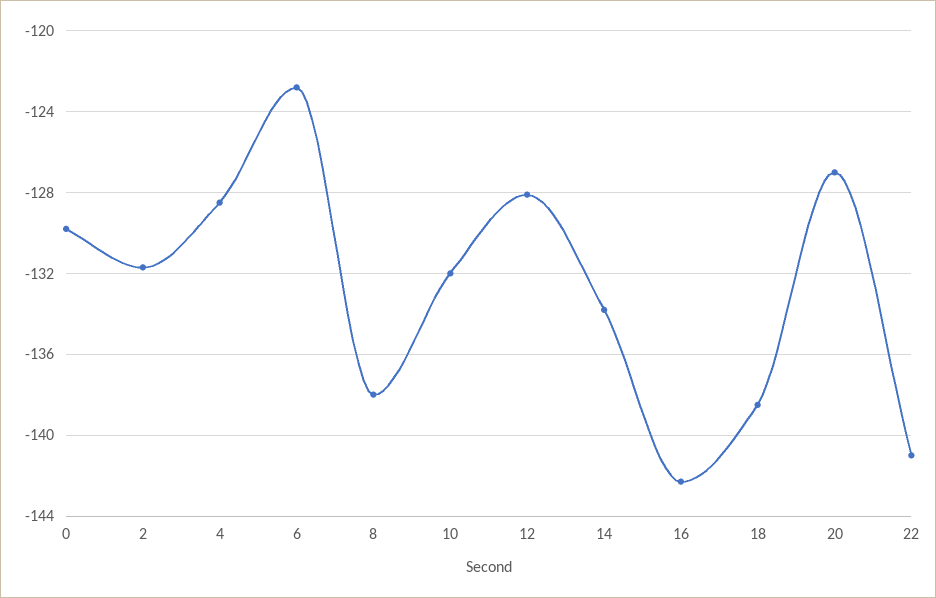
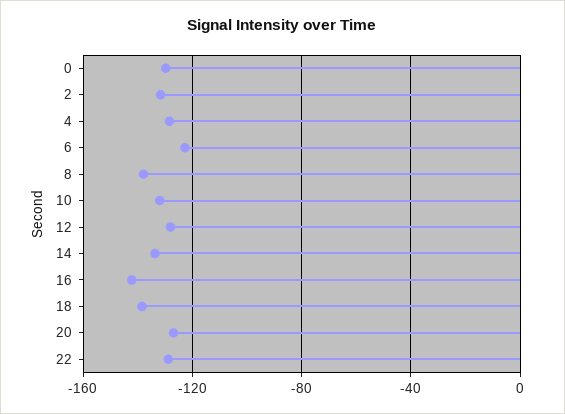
22: -141 -> -130

